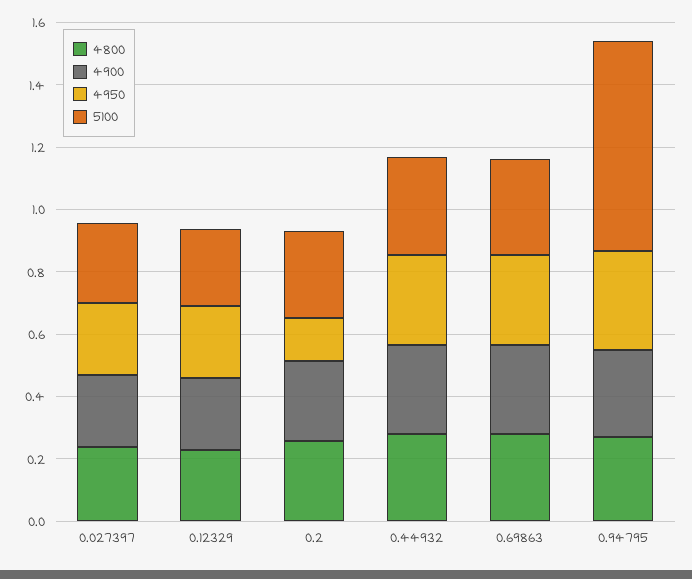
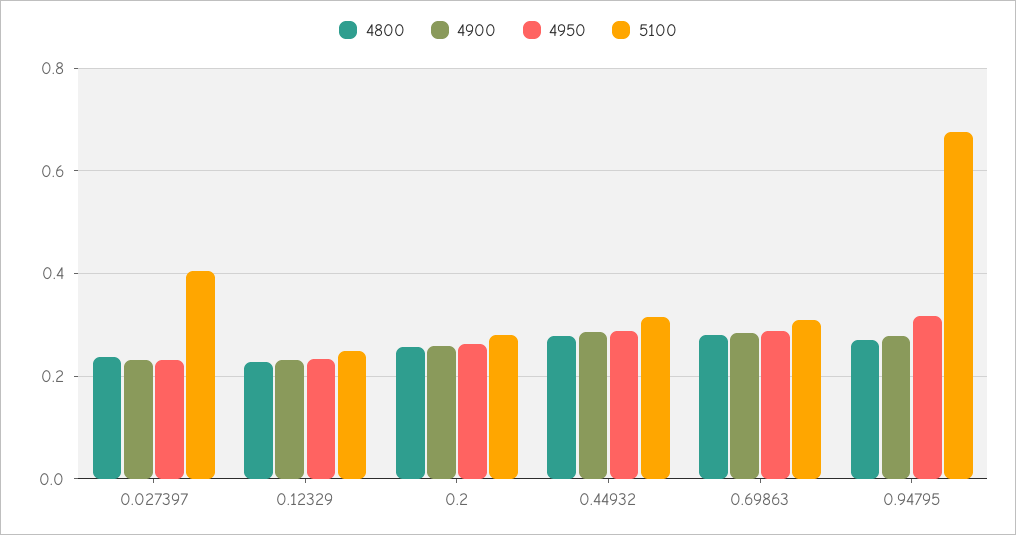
5100, 0.027397: 0.25 -> 0.4
4950, 0.2: 0.15 -> 0.26

